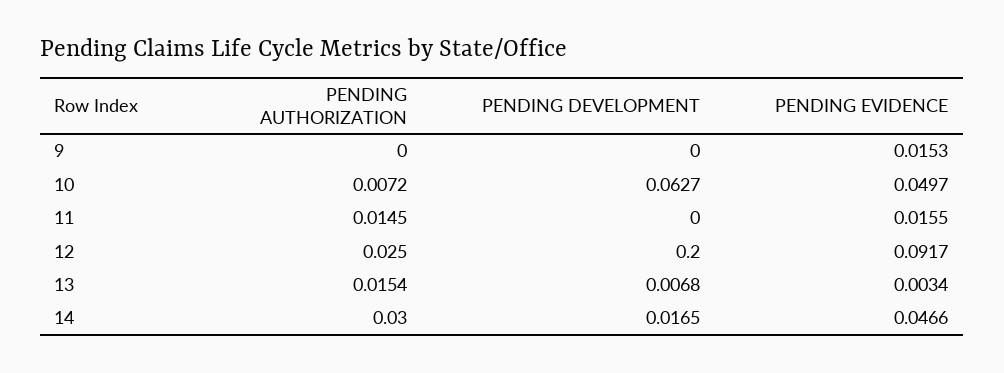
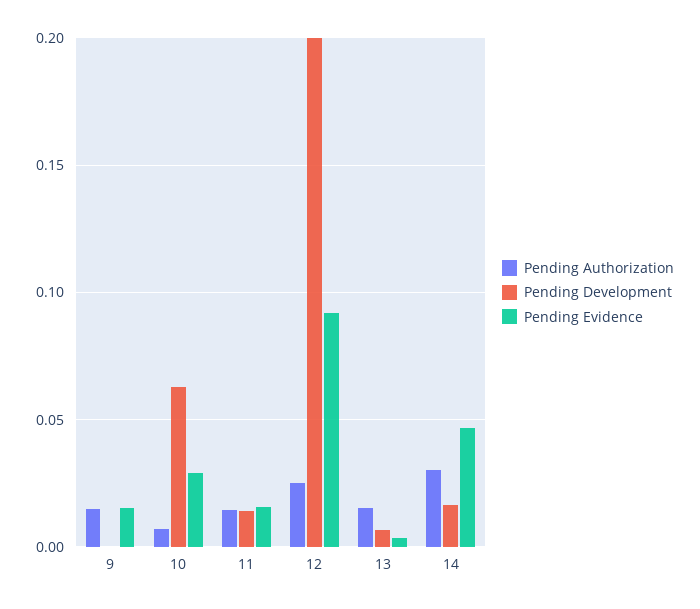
PENDING AUTHORIZATION, 9: 0 -> 0.015
PENDING EVIDENCE, 10: 0.0497 -> 0.03
PENDING DEVELOPMENT, 11: 0 -> 0.015

